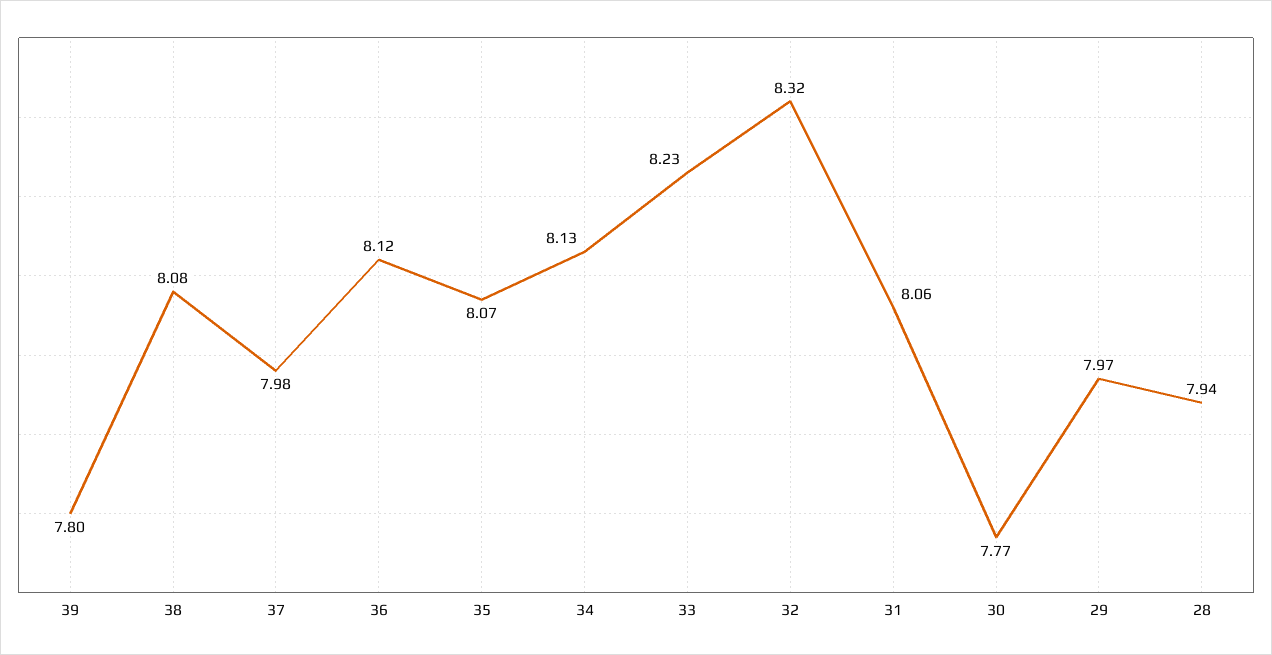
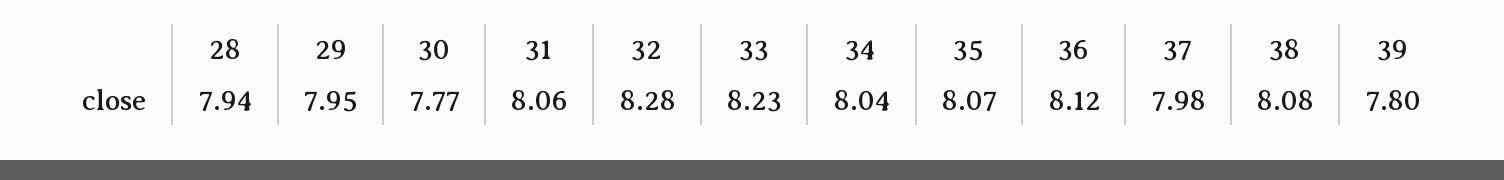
34: 8.13 -> 8.04
32: 8.32 -> 8.28
29: 7.97 -> 7.95

